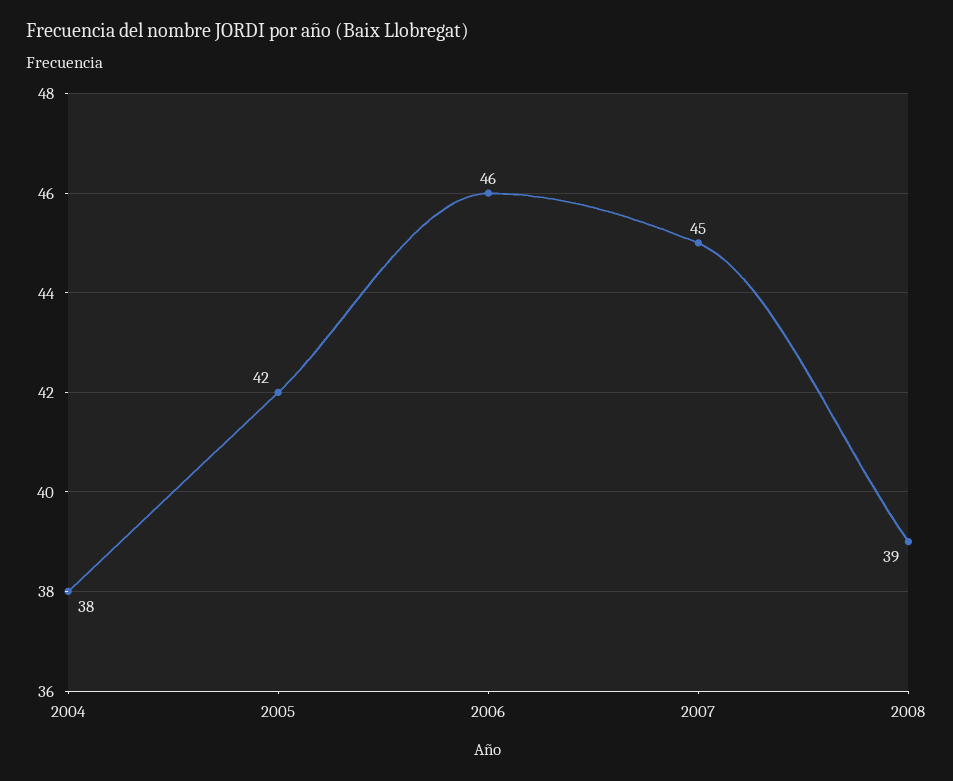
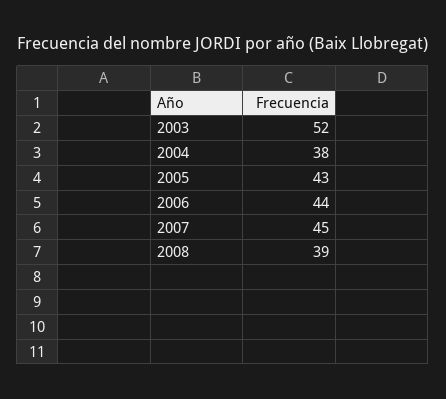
2005: 42 -> 43
2006: 46 -> 44
2003: none -> 52

